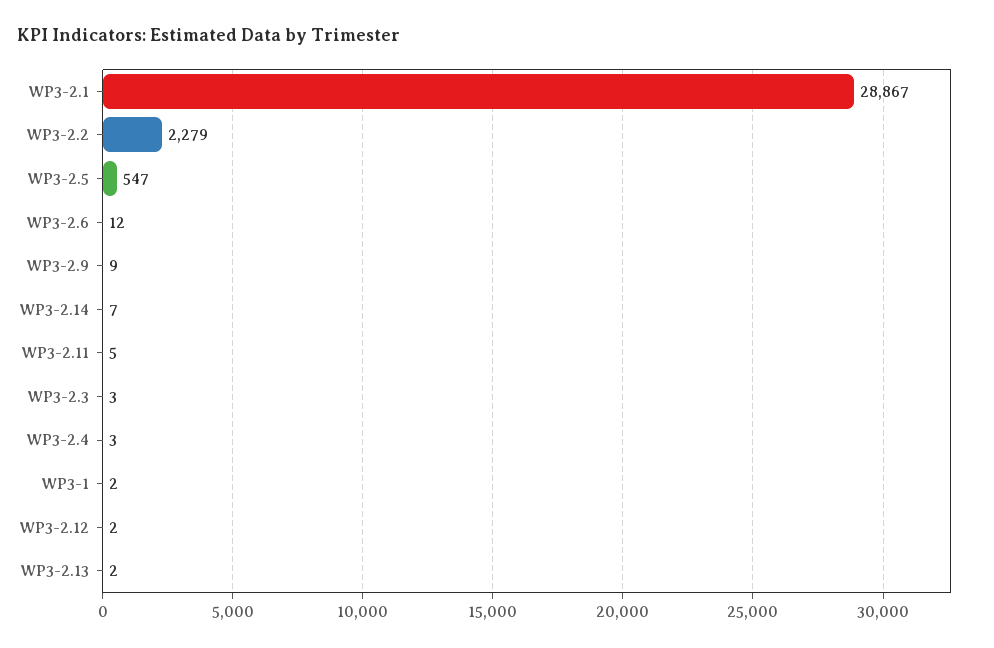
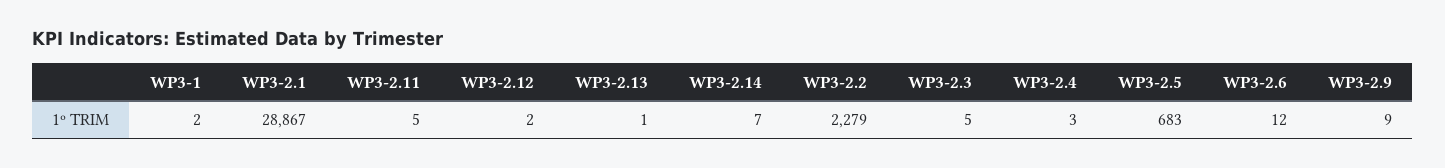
WP3-2.5: 547 -> 683
WP3-2.3: 3 -> 5
WP3-2.13: 2 -> 1

